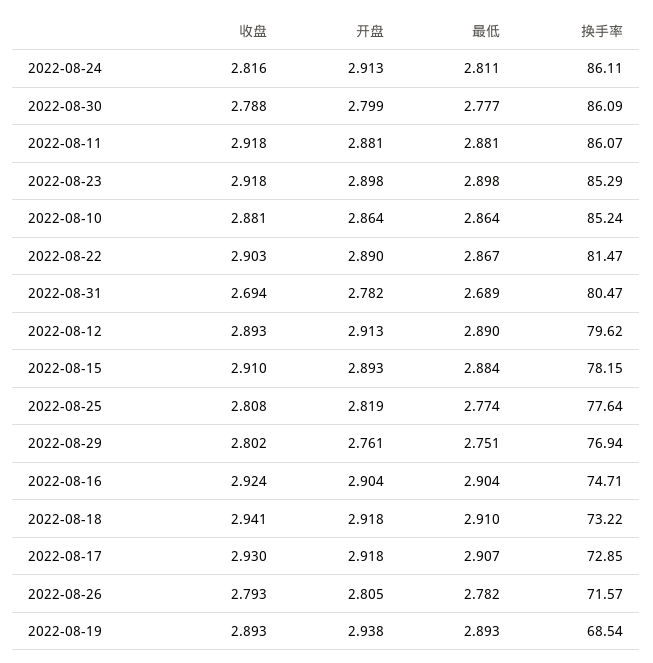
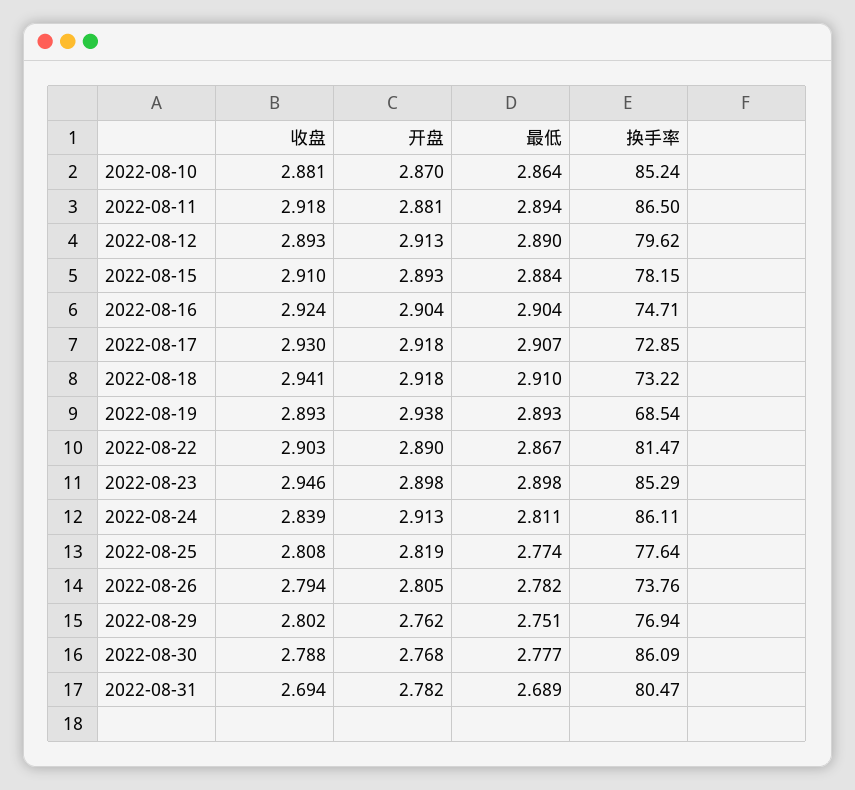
收盘, 2022-08-24: 2.816 -> 2.839
开盘, 2022-08-30: 2.799 -> 2.768
最低, 2022-08-11: 2.881 -> 2.894
换手率, 2022-08-11: 86.07 -> 86.5
收盘, 2022-08-23: 2.918 -> 2.946
开盘, 2022-08-10: 2.864 -> 2.87
开盘, 2022-08-29: 2.761 -> 2.762
收盘, 2022-08-26: 2.793 -> 2.794
换手率, 2022-08-26: 71.57 -> 73.76

